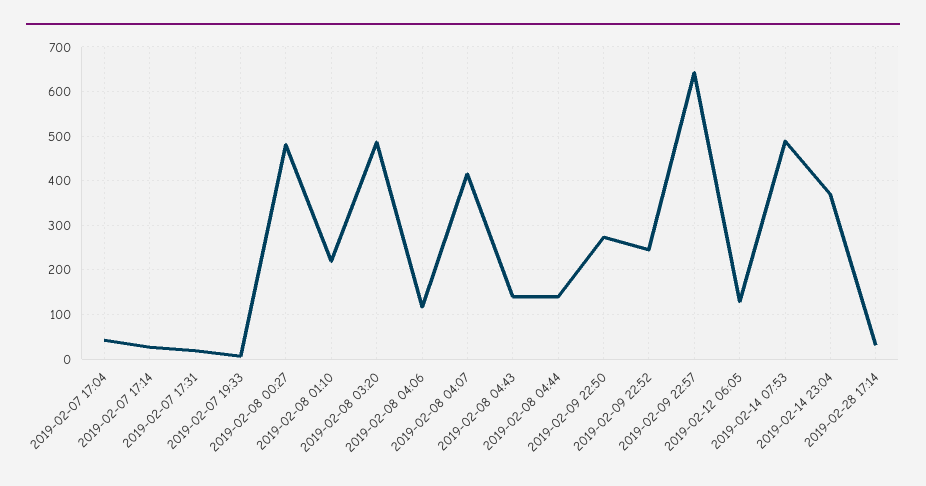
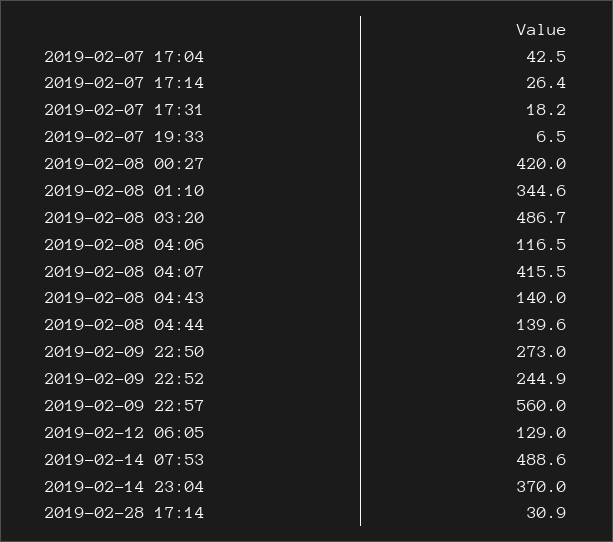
2019-02-08 00:27: 480 -> 420
2019-02-08 01:10: 220 -> 344.6
2019-02-09 22:57: 640 -> 560

